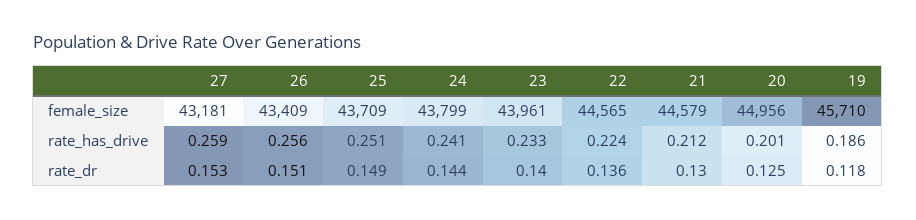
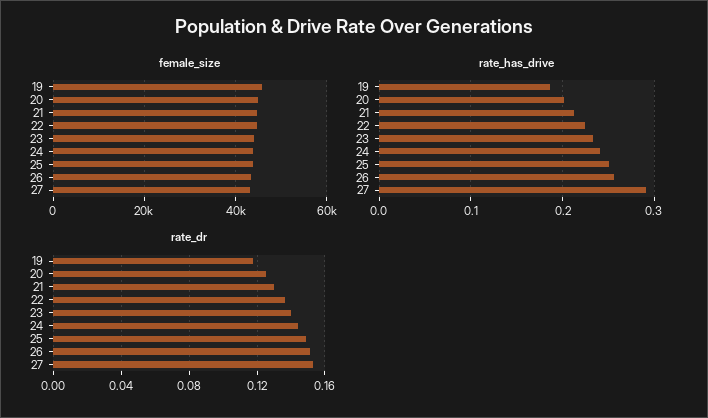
rate_has_drive, 27: 0.259 -> 0.29

